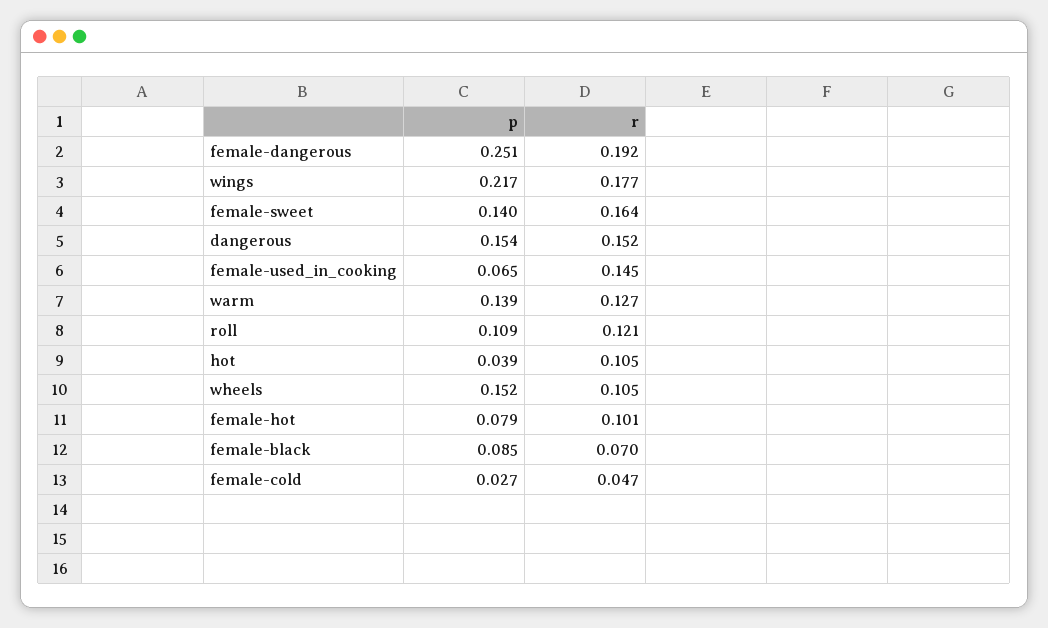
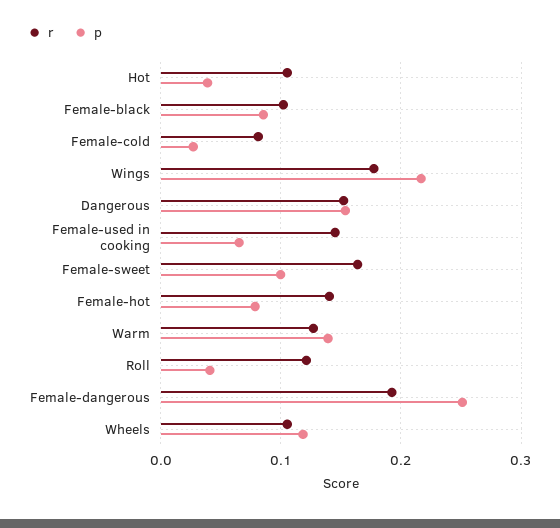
p, female-sweet: 0.14 -> 0.1
p, roll: 0.109 -> 0.04
p, wheels: 0.152 -> 0.12
r, female-hot: 0.101 -> 0.14
r, female-black: 0.07 -> 0.1
r, female-cold: 0.047 -> 0.08

